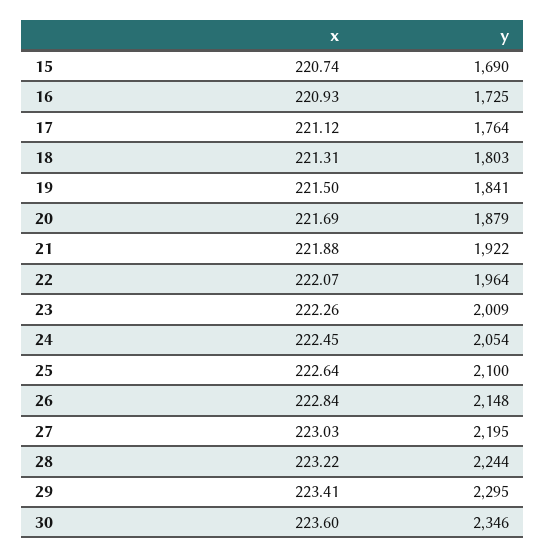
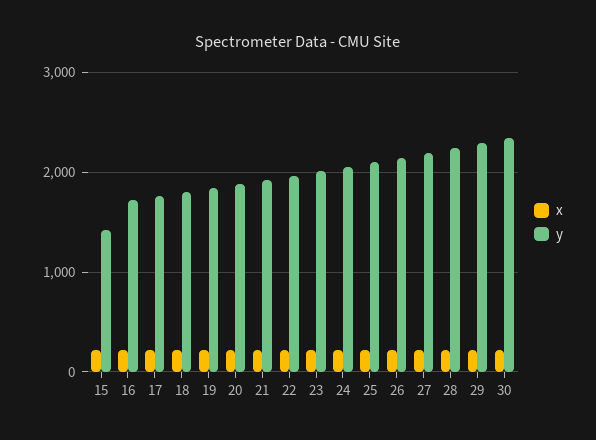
y, 15: 1690 -> 1400

